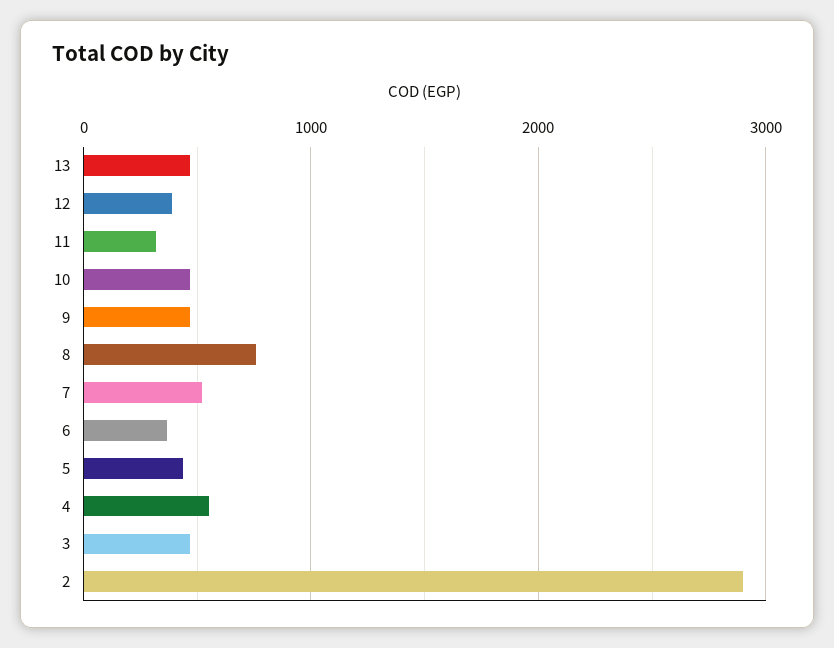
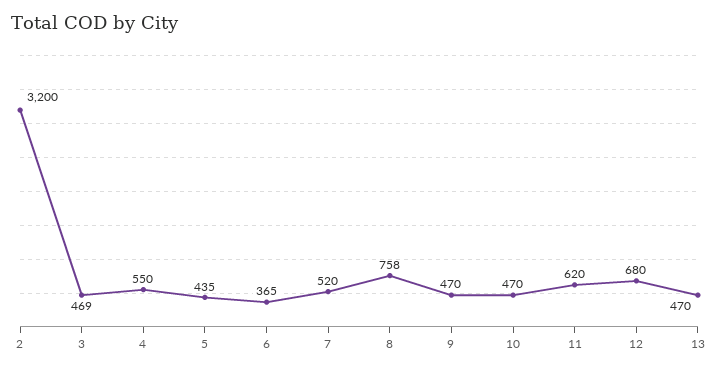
12: 400 -> 680
11: 300 -> 620
2: 2900 -> 3200

